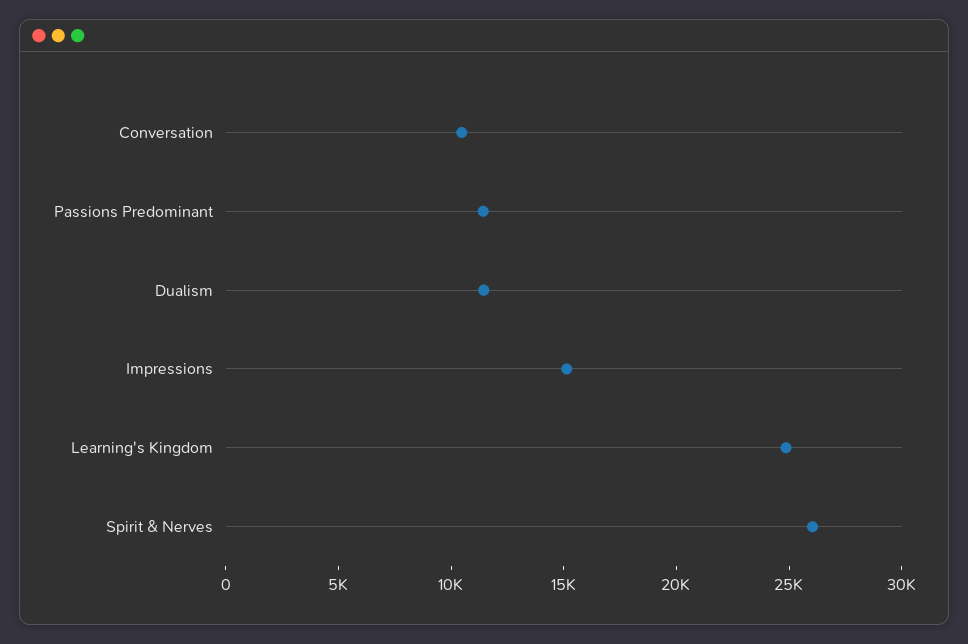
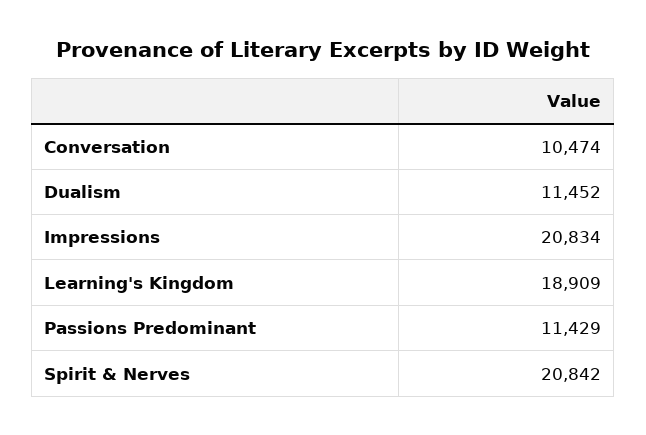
Impressions: 15000 -> 20834
Learning's Kingdom: 25000 -> 18909
Spirit & Nerves: 26000 -> 20842

